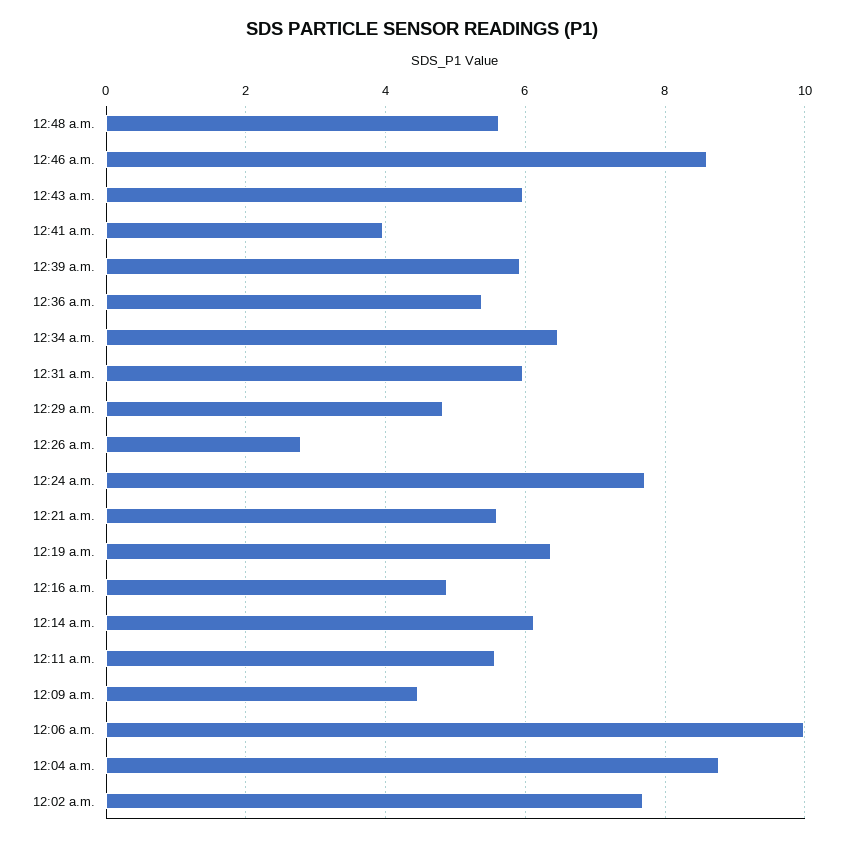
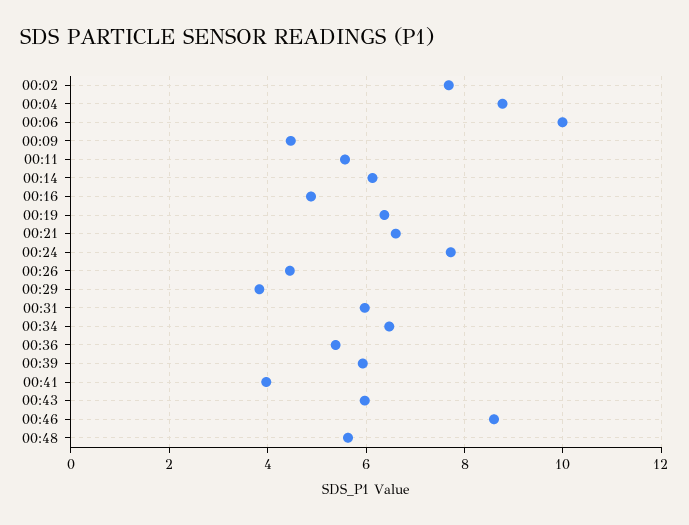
12:29 a.m.: 4.8 -> 3.8
12:26 a.m.: 2.8 -> 4.4
12:21 a.m.: 5.6 -> 6.6

